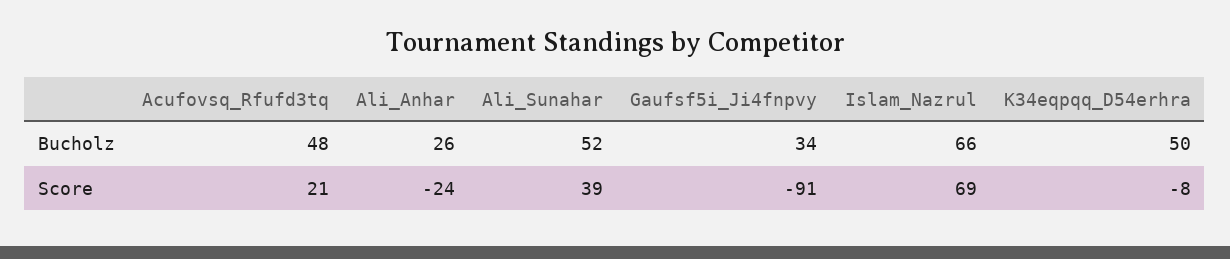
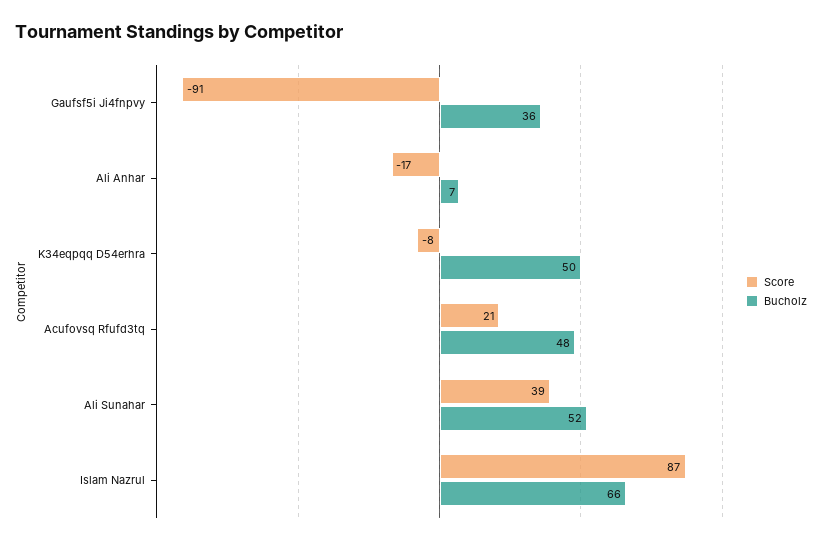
Bucholz, Ali_Anhar: 26 -> 7
Bucholz, Gaufsf5i_Ji4fnpvy: 34 -> 36
Score, Ali_Anhar: -24 -> -17
Score, Islam_Nazrul: 69 -> 87

